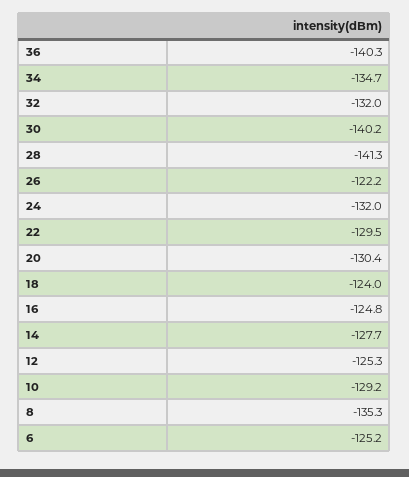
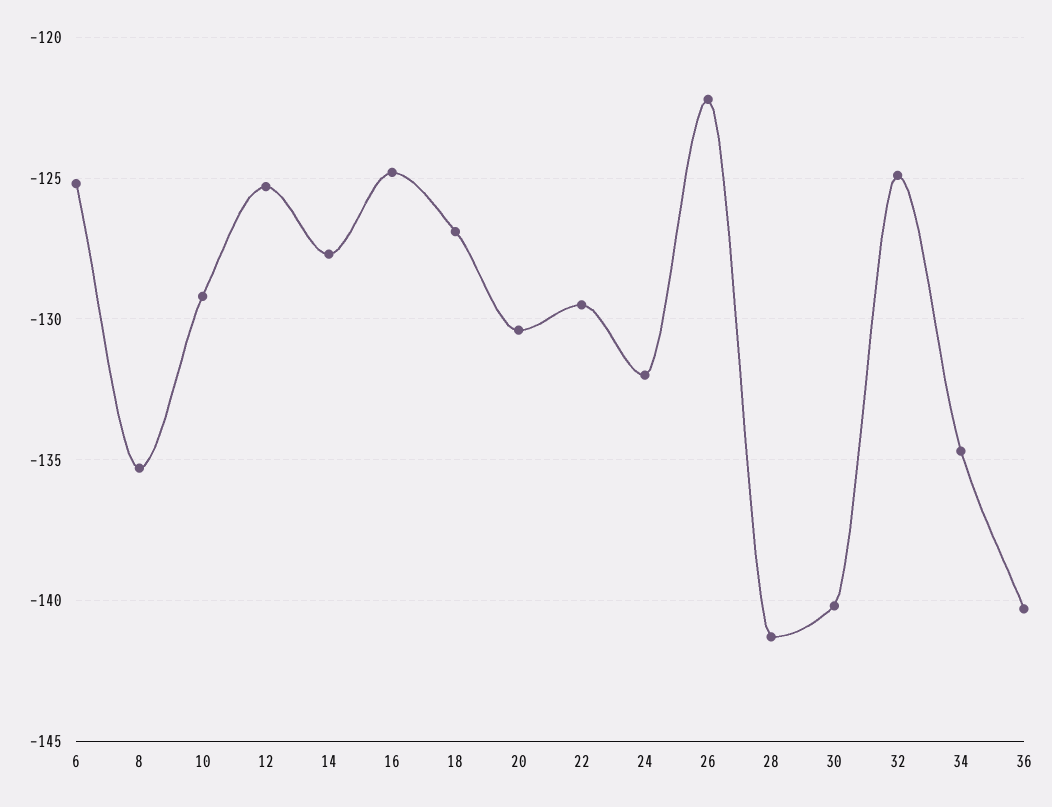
32: -132 -> -125
18: -124 -> -127

